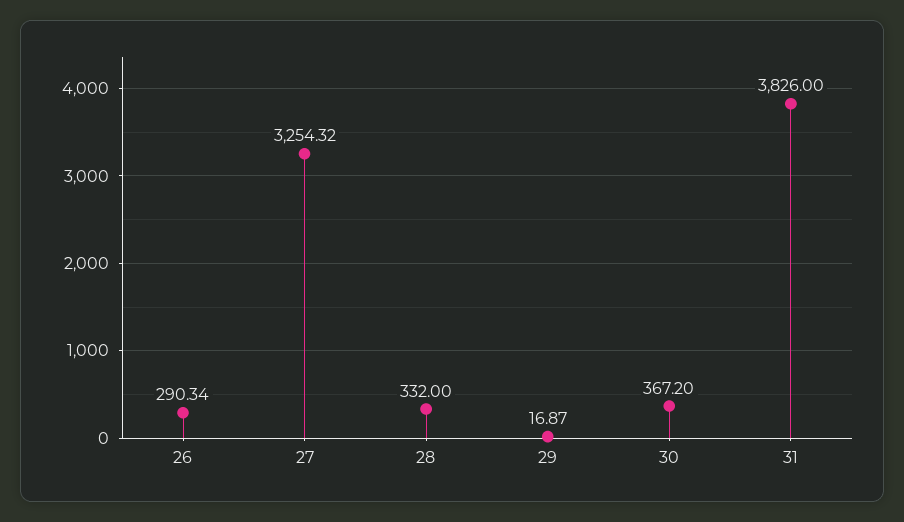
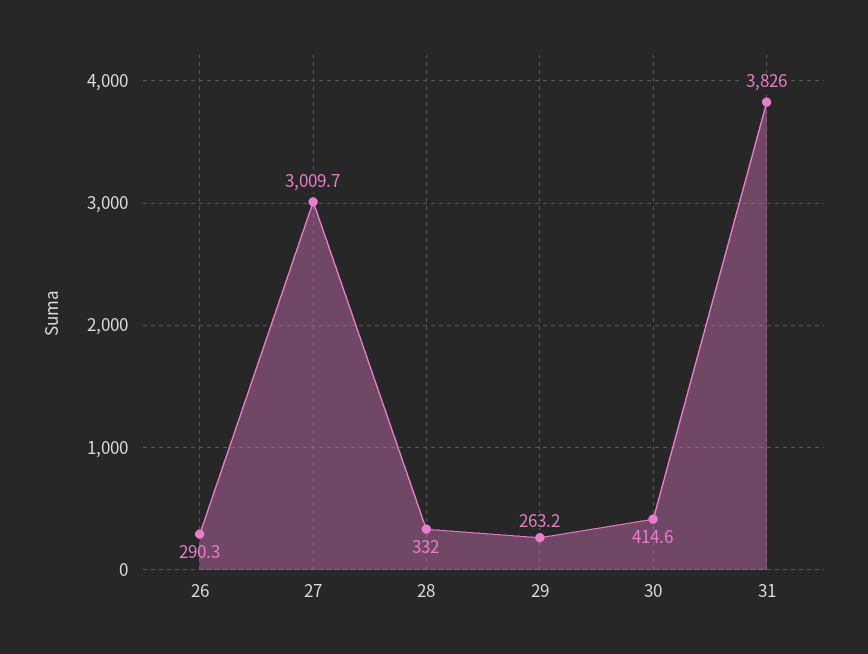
27: 3254.32 -> 3009.7
29: 16.87 -> 263.2
30: 367.2 -> 414.6

